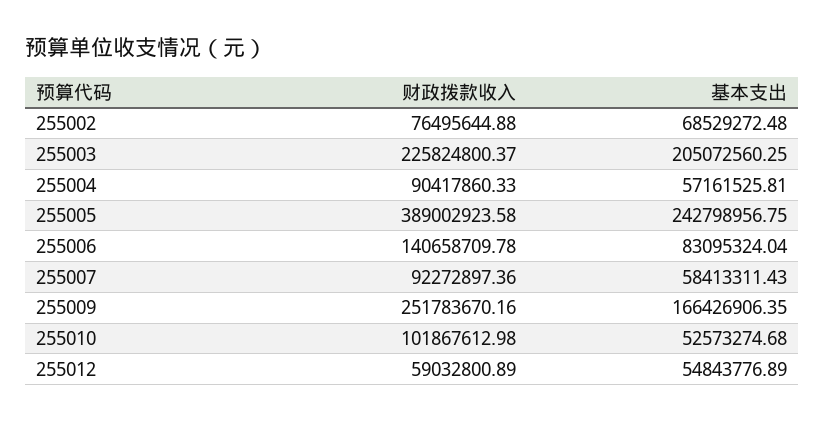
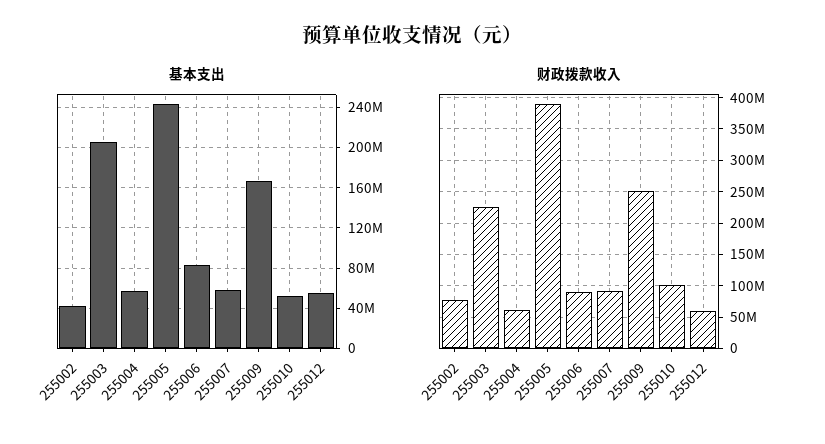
基本支出, 255002: 68529272.48 -> 40000000
财政拨款收入, 255004: 90417860.33 -> 60000000
财政拨款收入, 255006: 140658709.78 -> 90000000

